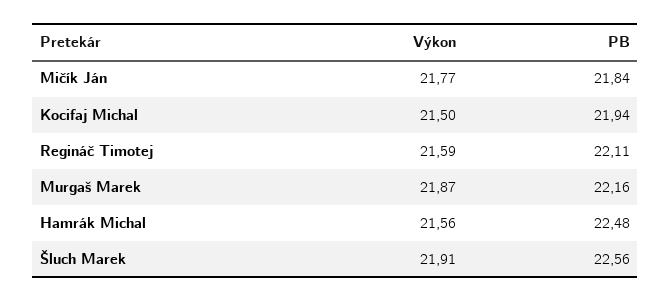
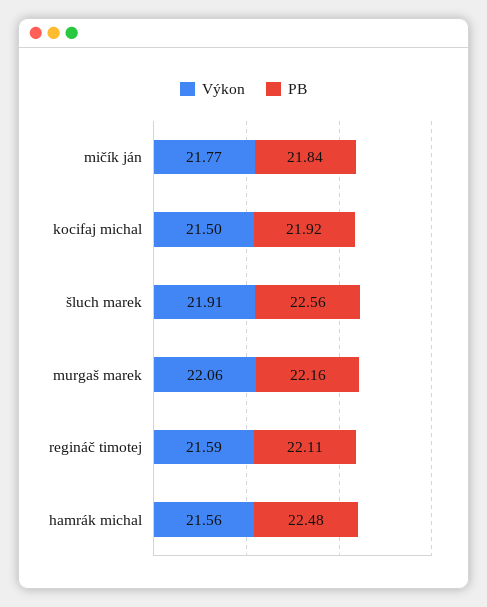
PB, Kocifaj Michal: 21.94 -> 21.92
Výkon, Murgaš Marek: 21.87 -> 22.06

